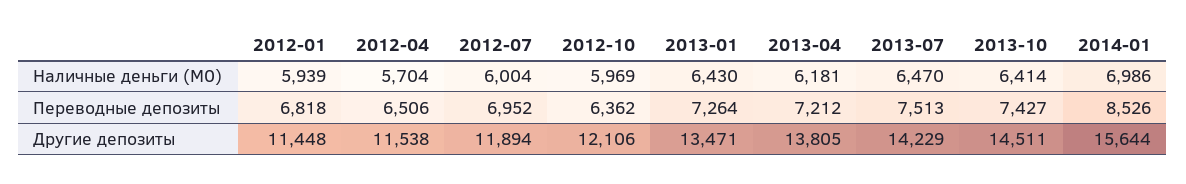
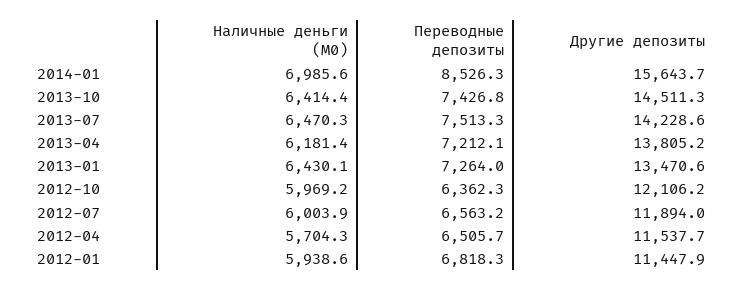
2012-07, Переводные депозиты: 6952 -> 6563.2

